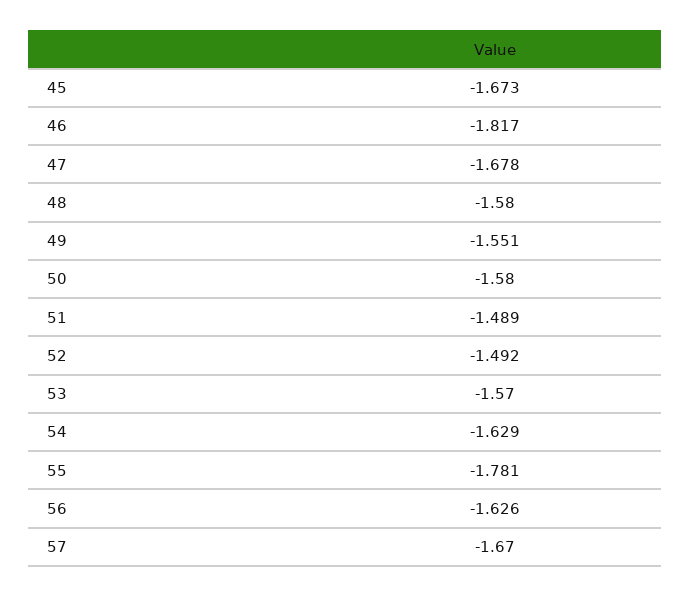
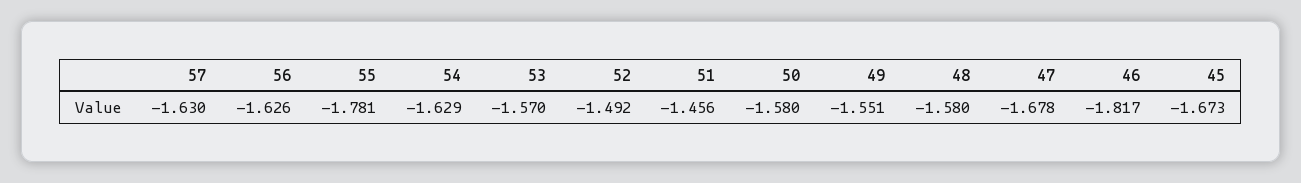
51: -1.489 -> -1.456
57: -1.67 -> -1.63

